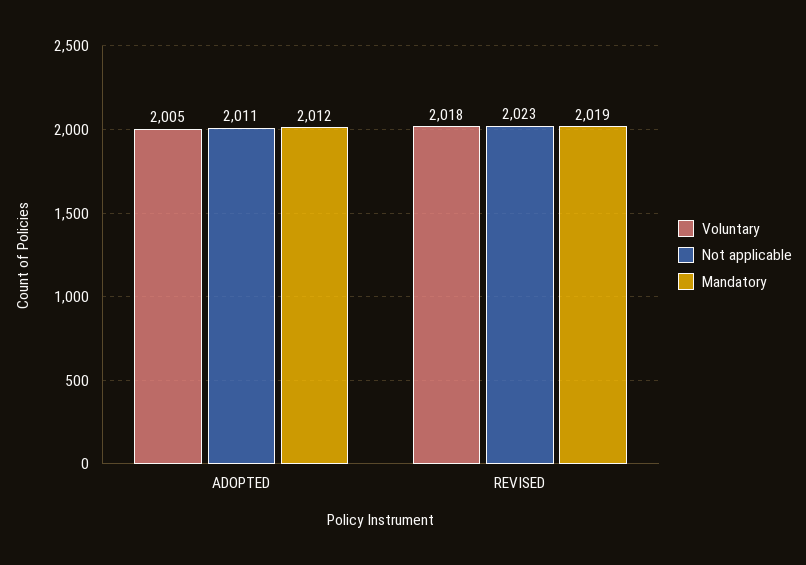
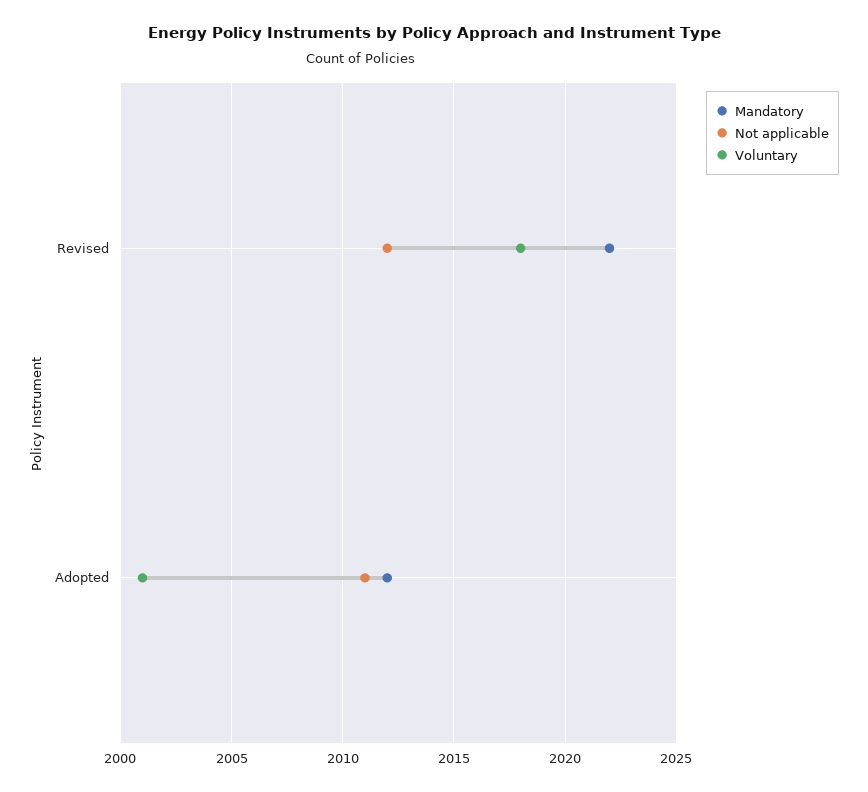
Voluntary, ADOPTED: 2005 -> 2001
Not applicable, REVISED: 2023 -> 2012
Mandatory, REVISED: 2019 -> 2022

